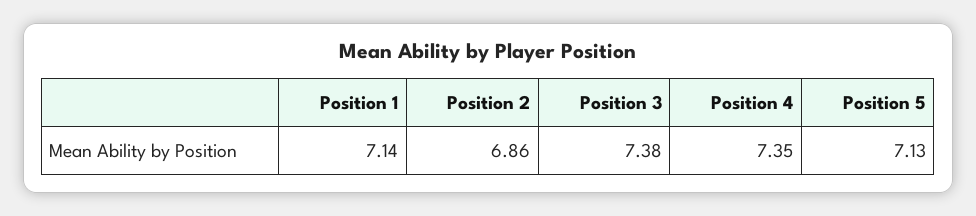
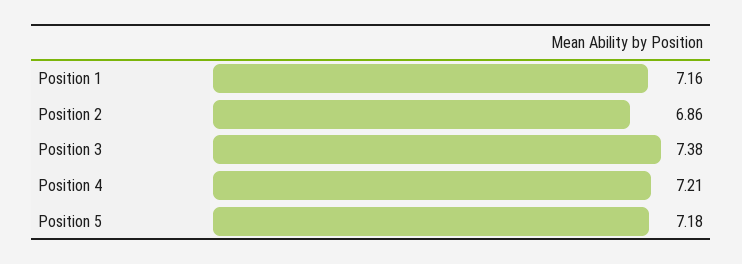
Position 1: 7.14 -> 7.16
Position 4: 7.35 -> 7.21
Position 5: 7.13 -> 7.18

